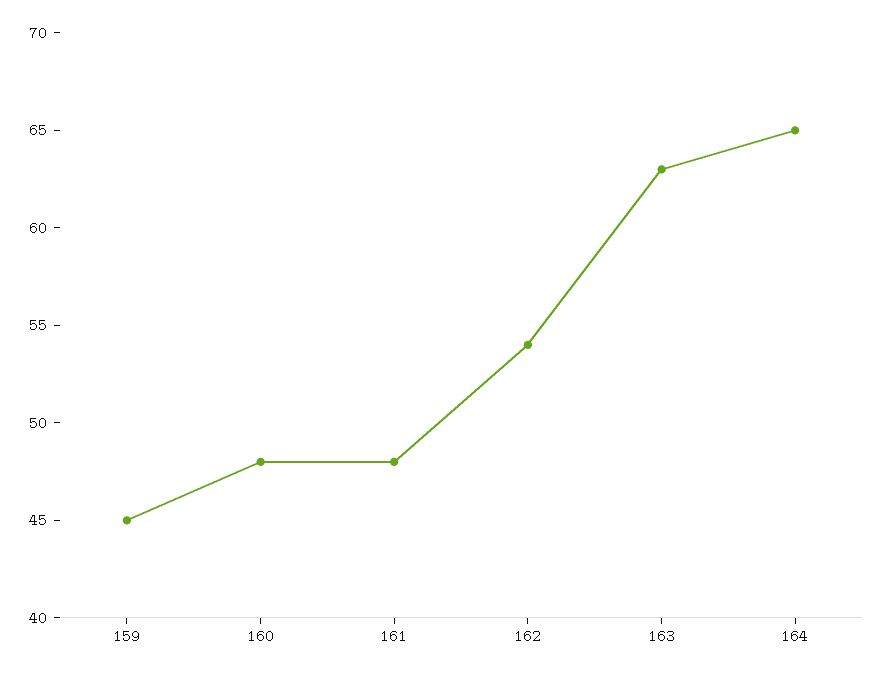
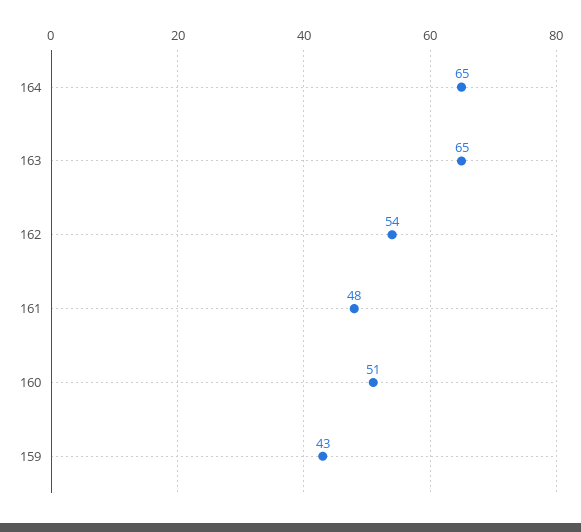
159: 45 -> 43
160: 48 -> 51
163: 63 -> 65

